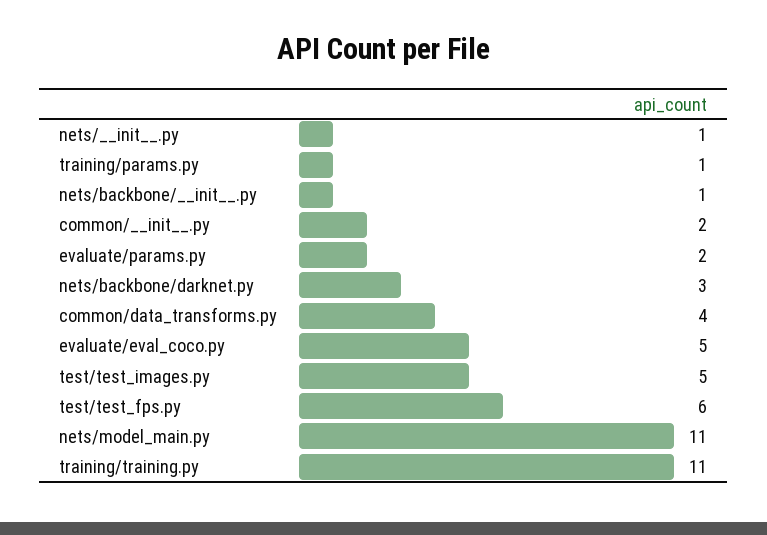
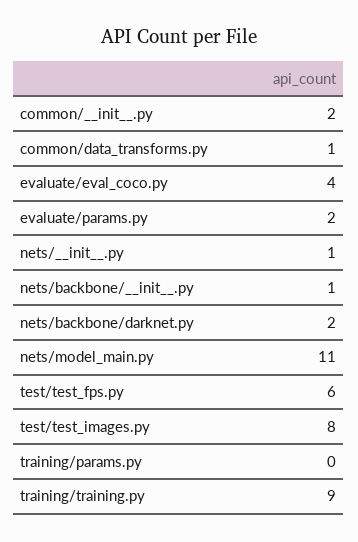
training/params.py: 1 -> 0
nets/backbone/darknet.py: 3 -> 2
common/data_transforms.py: 4 -> 1
evaluate/eval_coco.py: 5 -> 4
test/test_images.py: 5 -> 8
training/training.py: 11 -> 9

